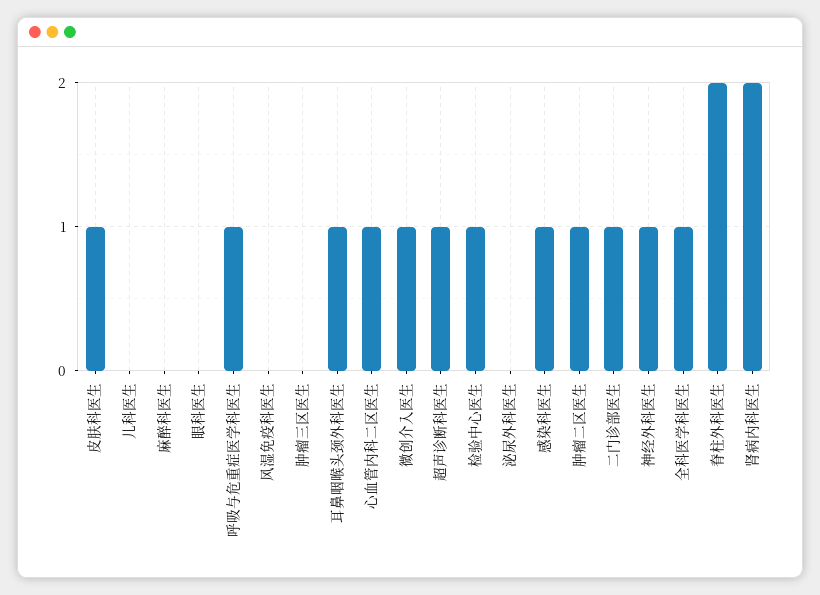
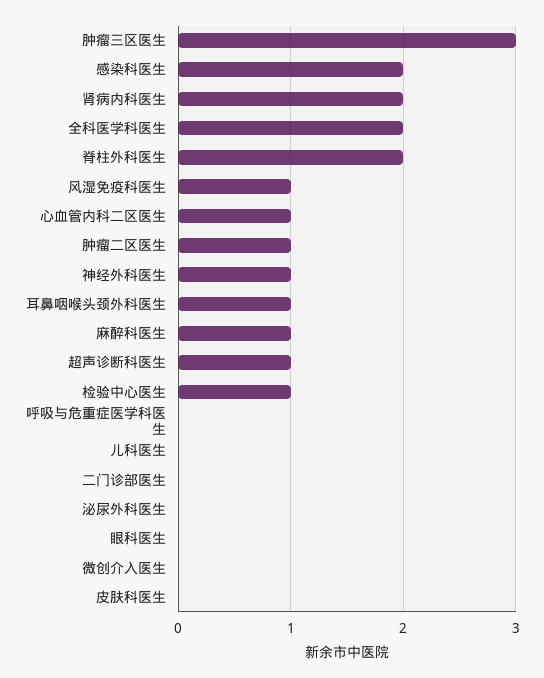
皮肤科医生: 1 -> 0
麻醉科医生: 0 -> 1
呼吸与危重症医学科医生: 1 -> 0
风湿免疫科医生: 0 -> 1
肿瘤三区医生: 0 -> 3
微创介入医生: 1 -> 0
感染科医生: 1 -> 2
二门诊部医生: 1 -> 0
全科医学科医生: 1 -> 2

